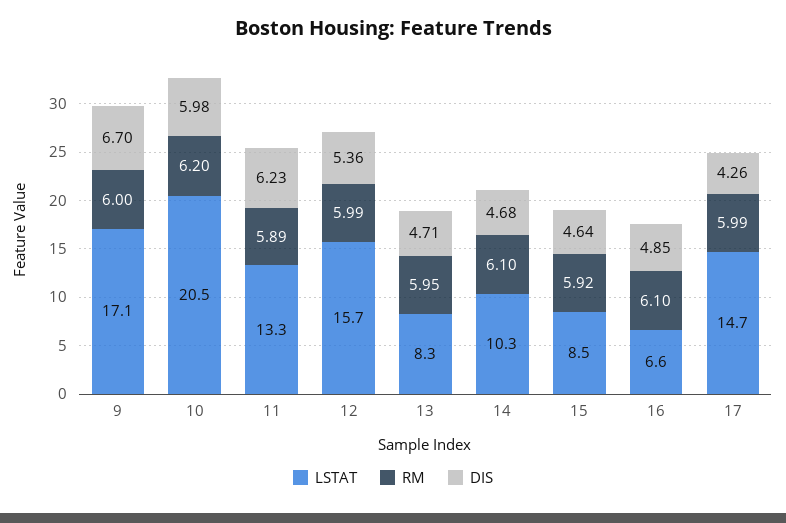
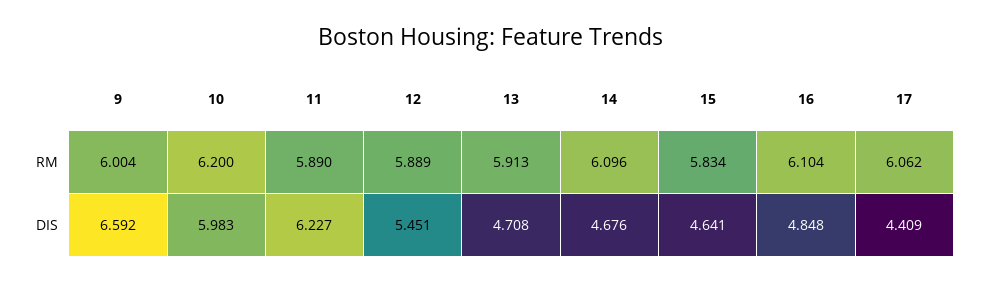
LSTAT, 9: 17.1 -> none
DIS, 9: 6.7 -> 6.592
LSTAT, 10: 20.5 -> none
LSTAT, 11: 13.3 -> none
LSTAT, 12: 15.7 -> none
RM, 12: 5.99 -> 5.889
DIS, 12: 5.36 -> 5.451
LSTAT, 13: 8.3 -> none
RM, 13: 5.95 -> 5.913
LSTAT, 14: 10.3 -> none
LSTAT, 15: 8.5 -> none
RM, 15: 5.92 -> 5.834
LSTAT, 16: 6.6 -> none
LSTAT, 17: 14.7 -> none
RM, 17: 5.99 -> 6.062
DIS, 17: 4.26 -> 4.409

